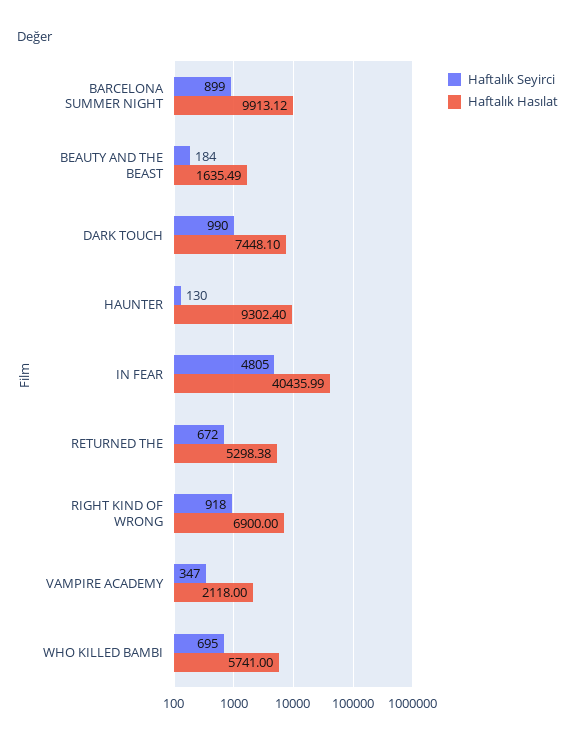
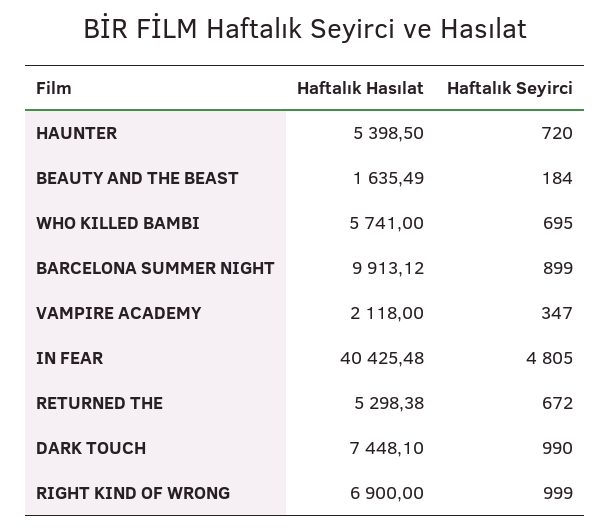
Haftalık Seyirci, HAUNTER: 130 -> 720
Haftalık Hasılat, HAUNTER: 9302.4 -> 5398.5
Haftalık Hasılat, IN FEAR: 40435.99 -> 40425.48
Haftalık Seyirci, RIGHT KIND OF WRONG: 918 -> 999

